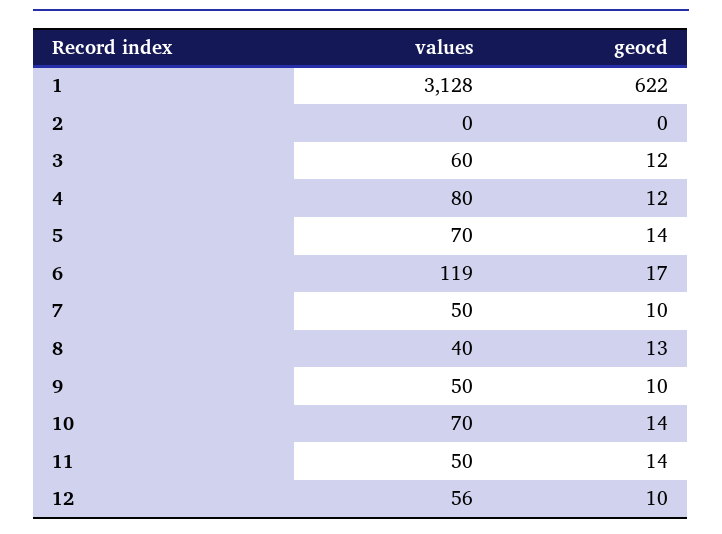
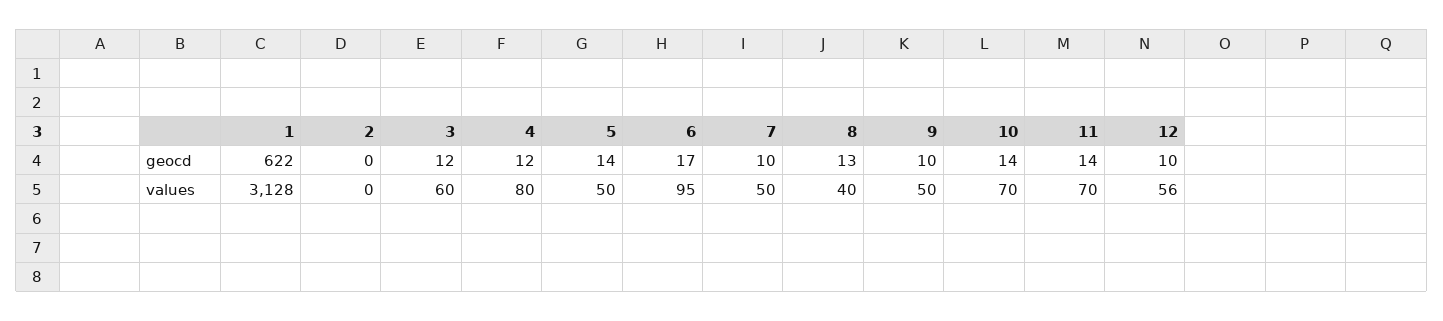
values, 5: 70 -> 50
values, 6: 119 -> 95
values, 11: 50 -> 70

